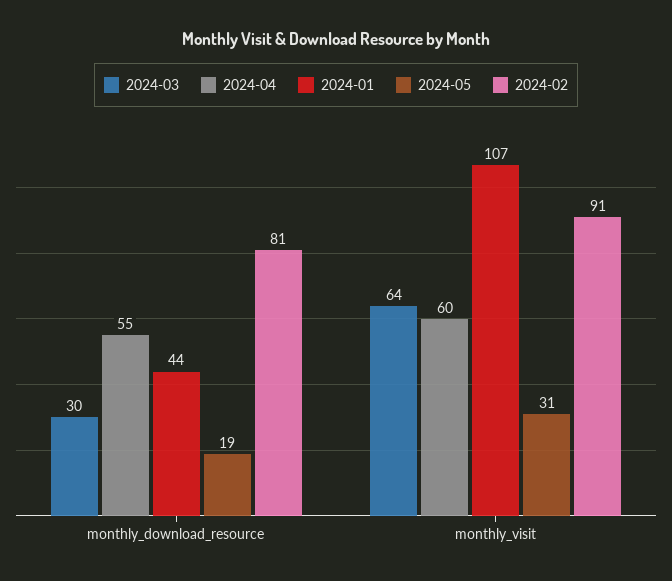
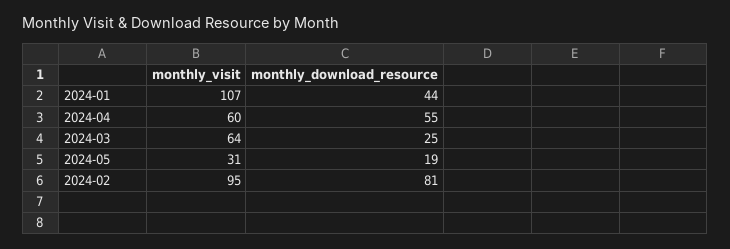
2024-03, monthly_download_resource: 30 -> 25
2024-02, monthly_visit: 91 -> 95

